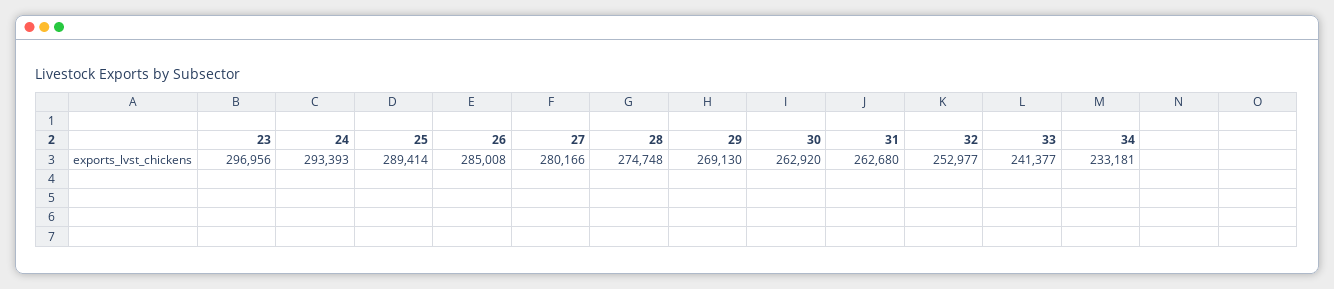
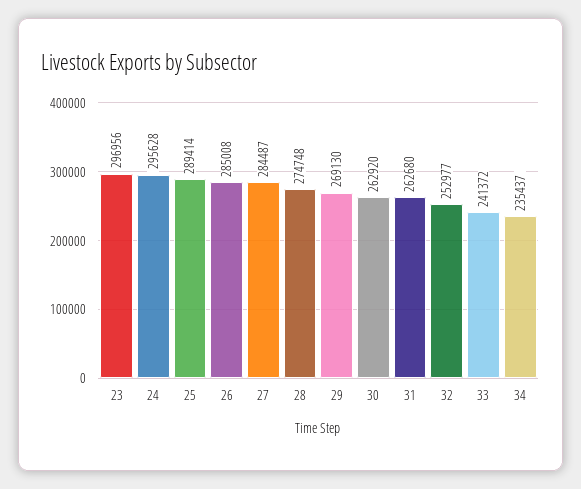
24: 293393 -> 295628
27: 280166 -> 284487
33: 241377 -> 241372
34: 233181 -> 235437

